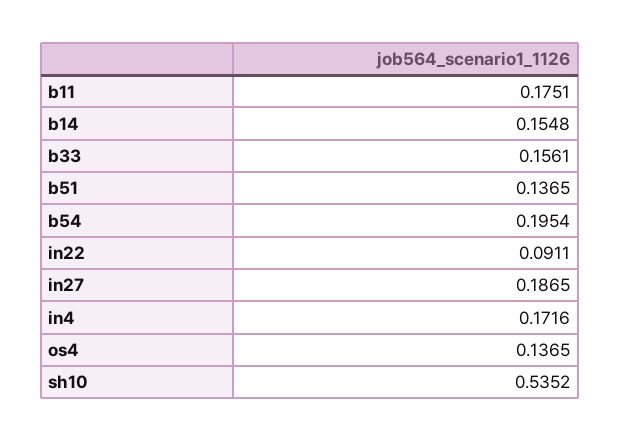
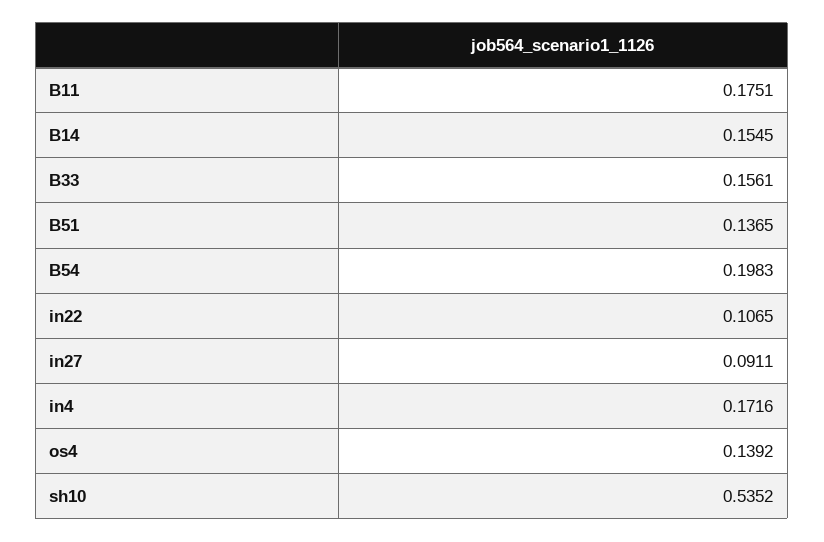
b14: 0.1548 -> 0.1545
b54: 0.1954 -> 0.1983
in22: 0.0911 -> 0.1065
in27: 0.1865 -> 0.0911
os4: 0.1365 -> 0.1392

